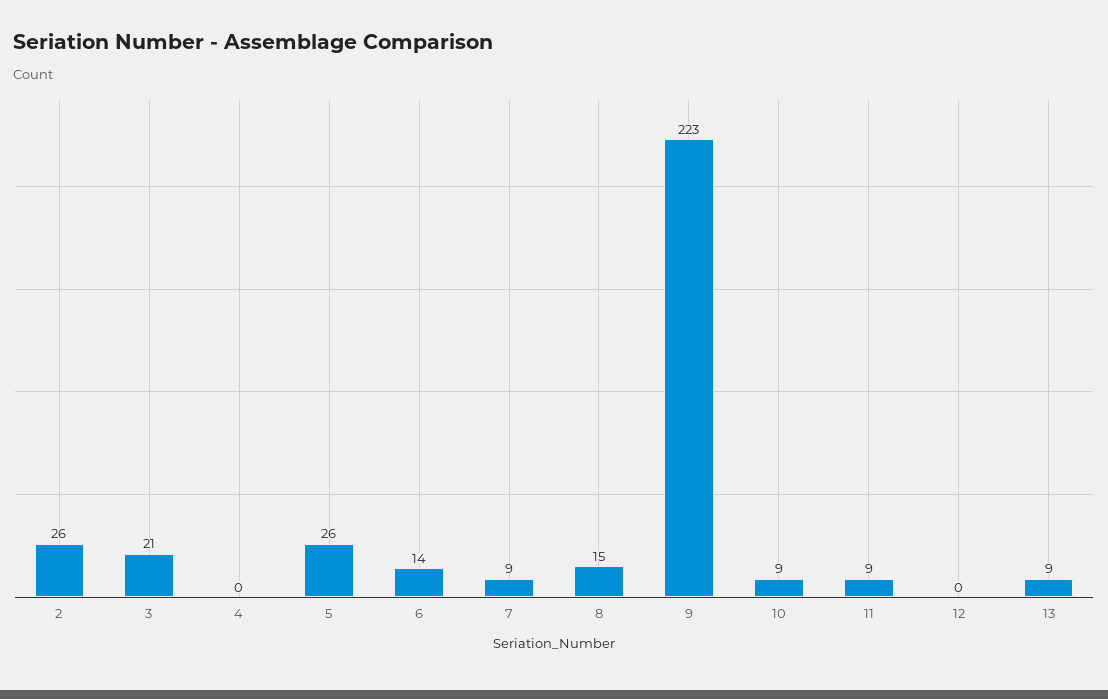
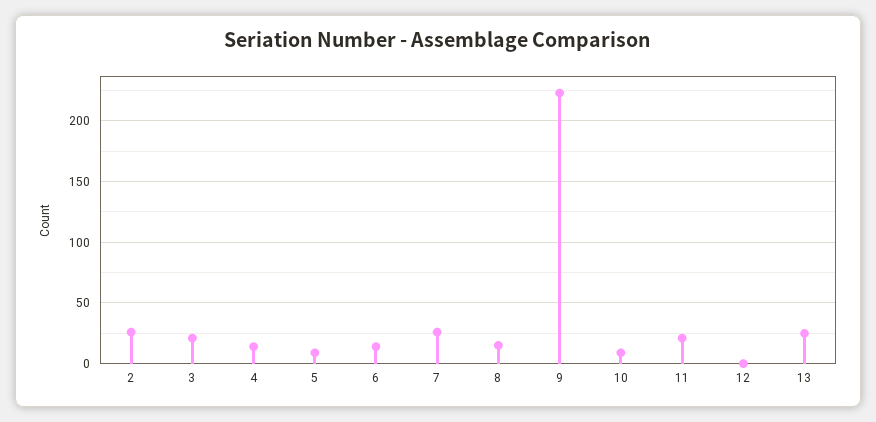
4: 0 -> 15
5: 26 -> 10
7: 9 -> 25
11: 9 -> 20
13: 9 -> 25

